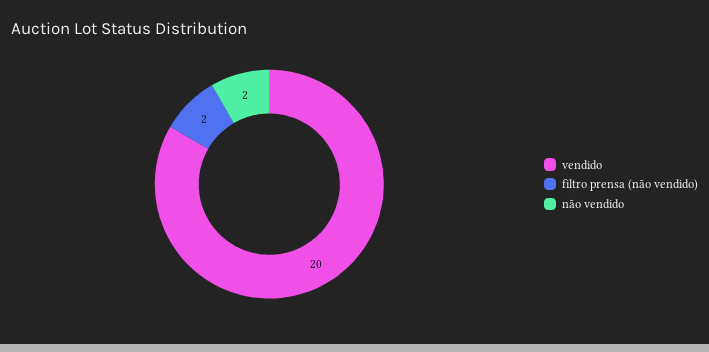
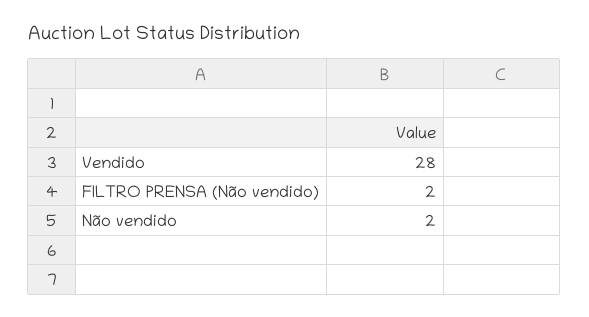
vendido: 20 -> 28

